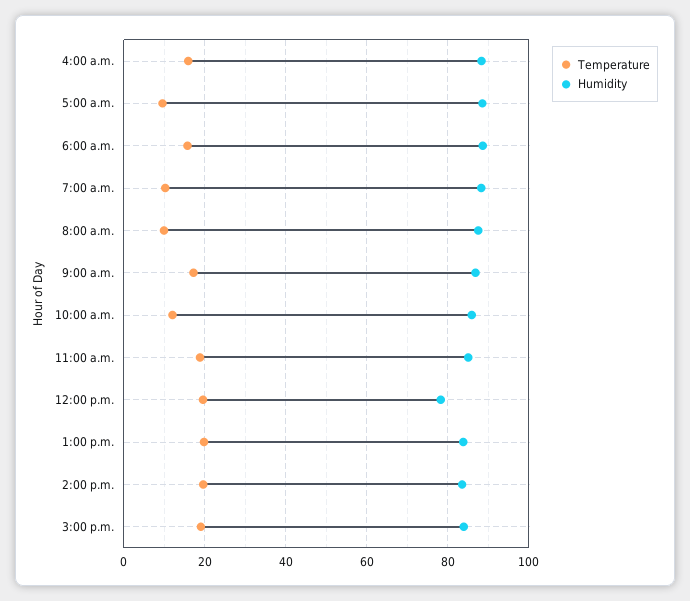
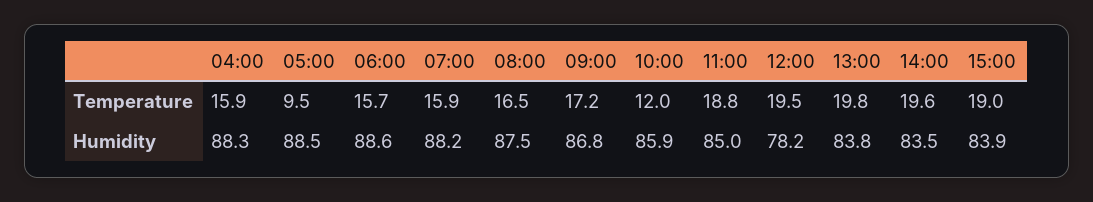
Temperature, 7:00 a.m.: 10 -> 15.9
Temperature, 8:00 a.m.: 10 -> 16.5

